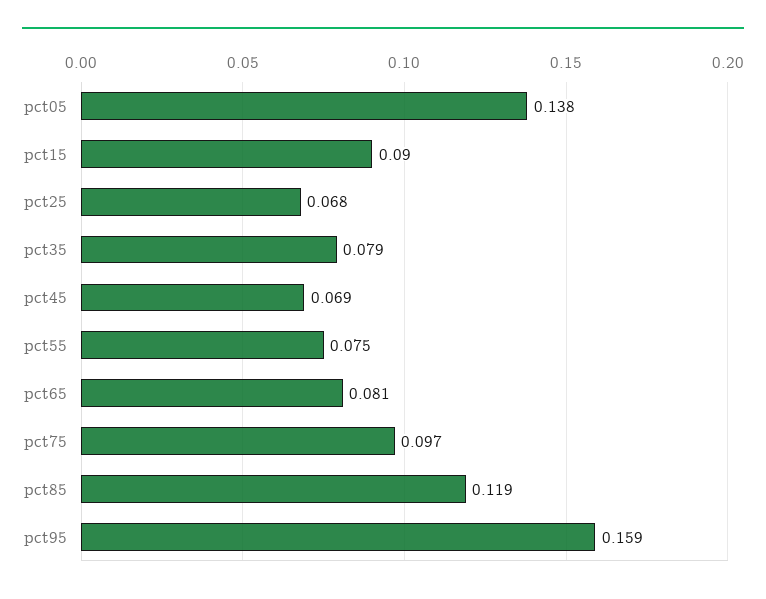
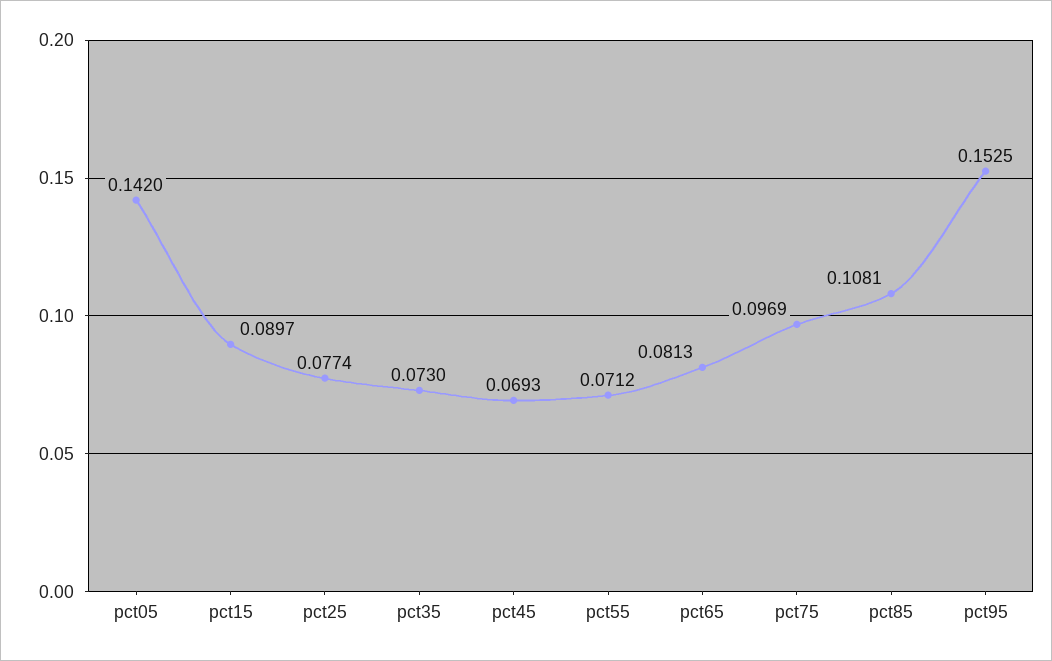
pct05: 0.138 -> 0.142
pct25: 0.068 -> 0.0774
pct35: 0.079 -> 0.073
pct55: 0.075 -> 0.0712
pct85: 0.119 -> 0.1081
pct95: 0.159 -> 0.1525

